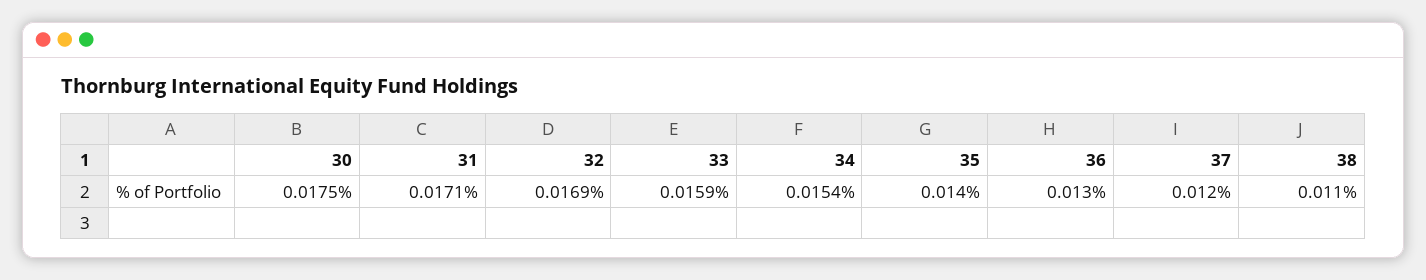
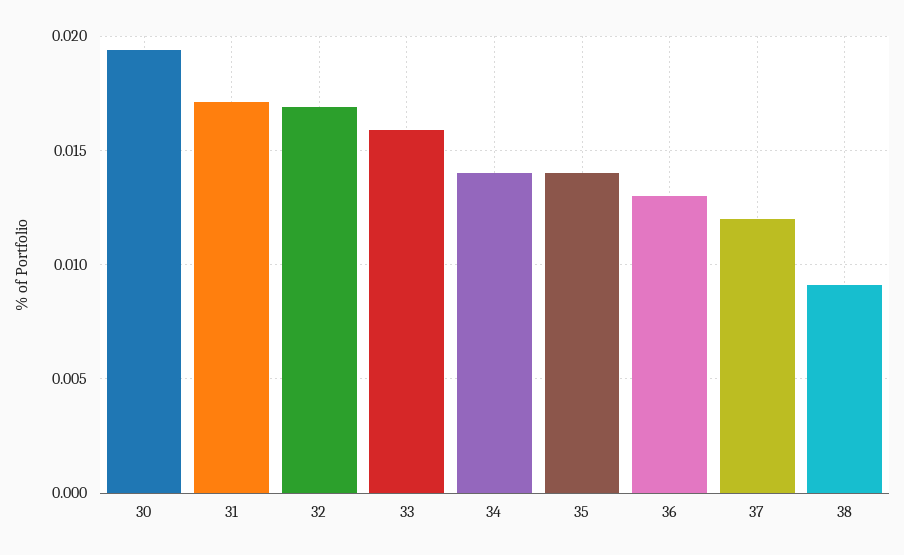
30: 0.0175 -> 0.0195
34: 0.0154 -> 0.014
38: 0.011 -> 0.009

